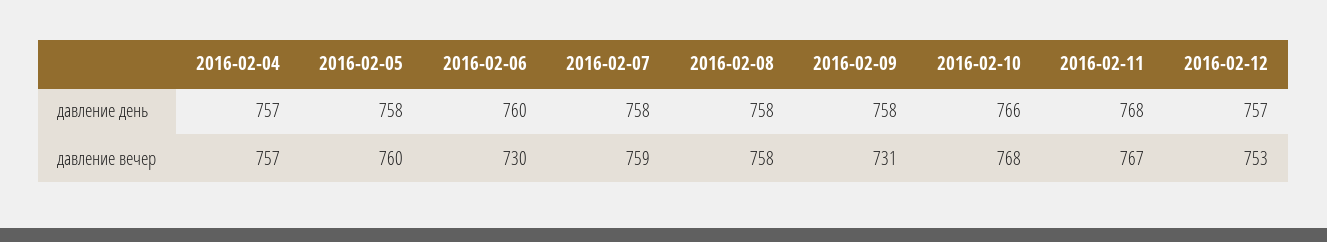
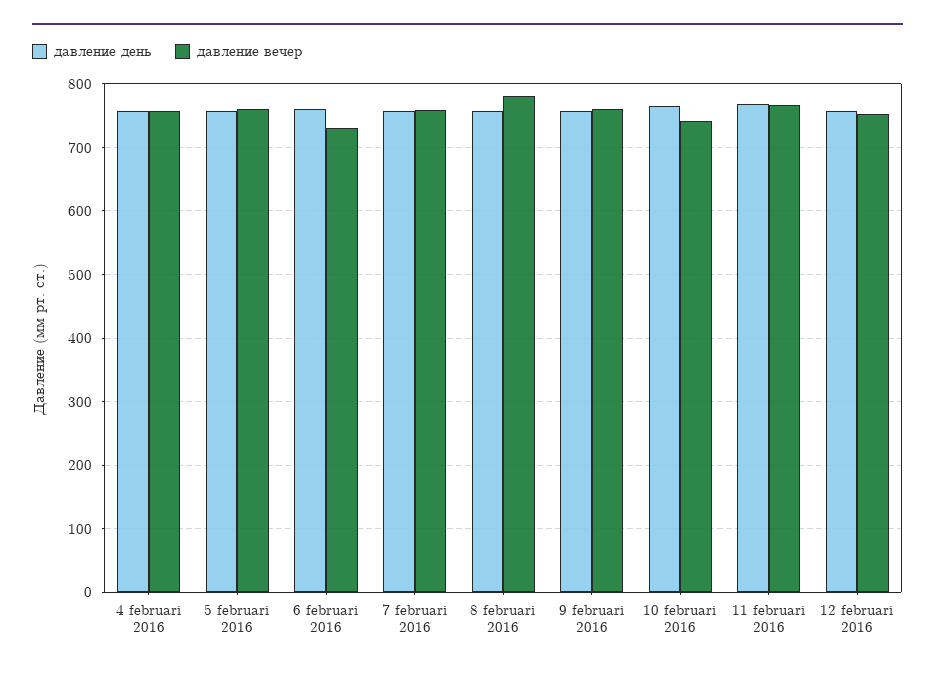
давление вечер, 2016-02-08: 758 -> 780
давление вечер, 2016-02-09: 731 -> 760
давление вечер, 2016-02-10: 768 -> 740

